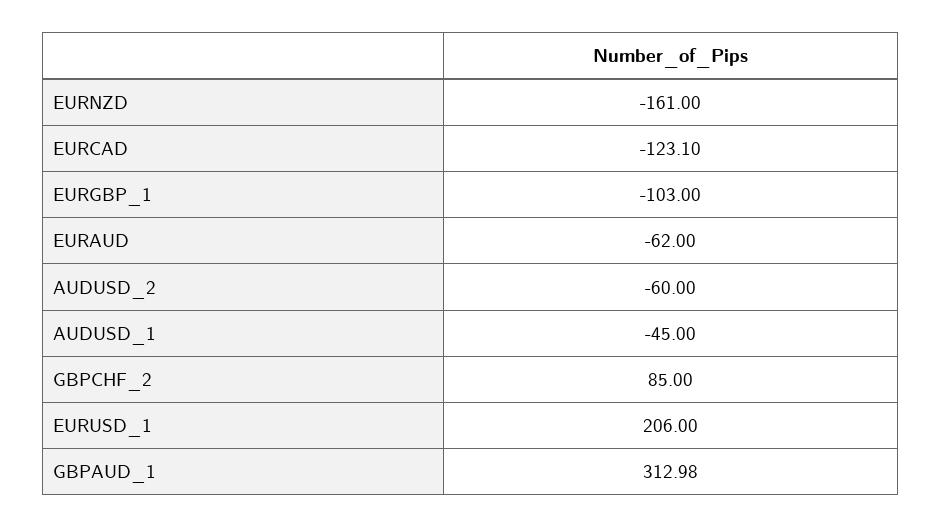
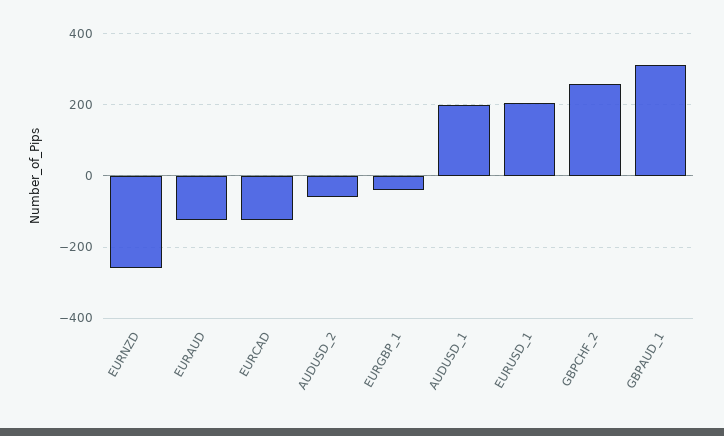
EURNZD: -161 -> -260
EURGBP_1: -103 -> -40
EURAUD: -62 -> -120
AUDUSD_1: -45 -> 200
GBPCHF_2: 85 -> 260

